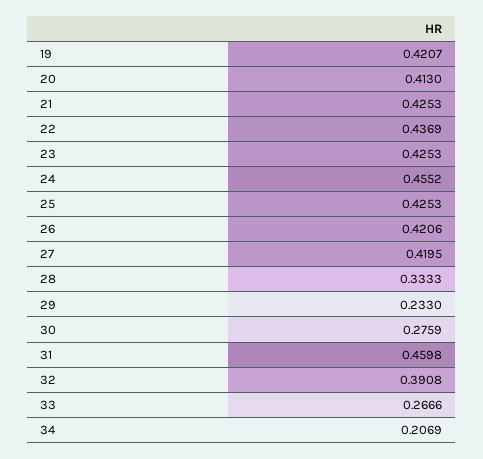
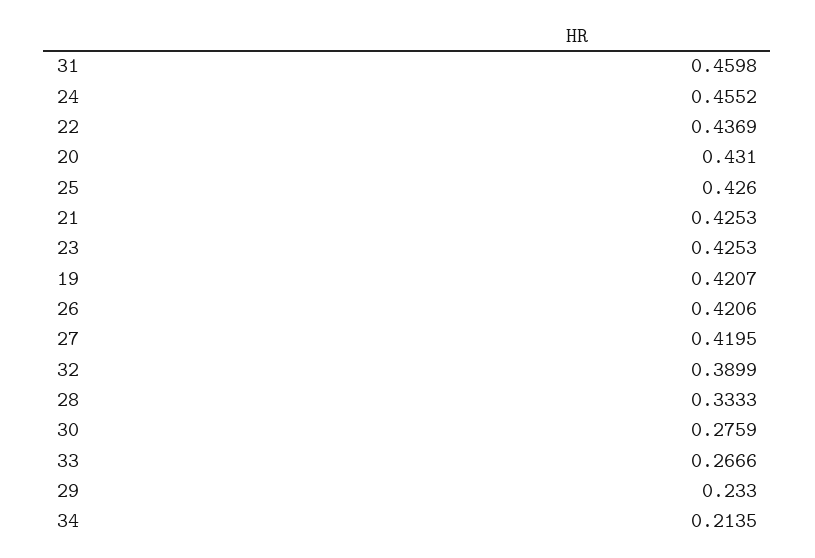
20: 0.413 -> 0.431
25: 0.4253 -> 0.426
32: 0.3908 -> 0.3899
34: 0.2069 -> 0.2135

